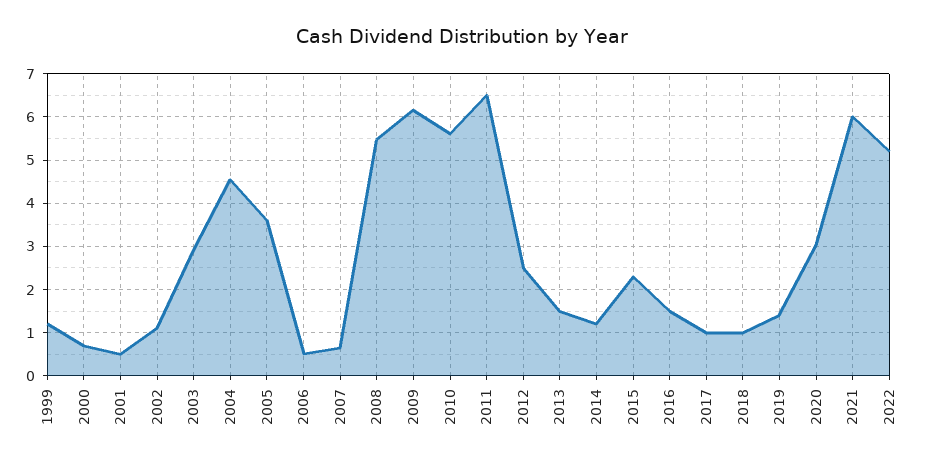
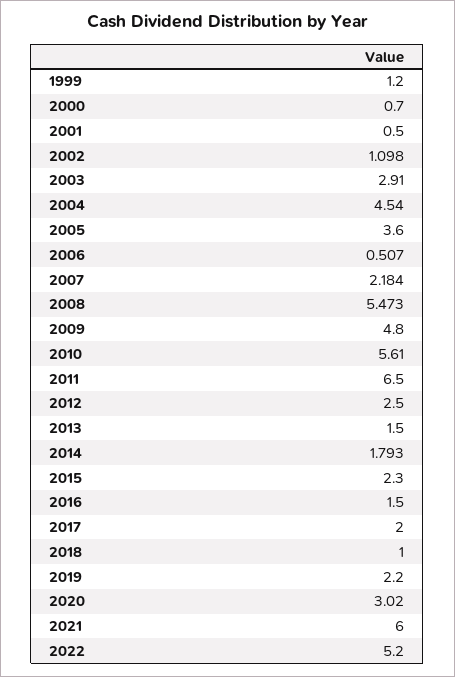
2007: 0.6 -> 2.184
2009: 6.2 -> 4.8
2014: 1.2 -> 1.793
2017: 1 -> 2
2019: 1.4 -> 2.2

